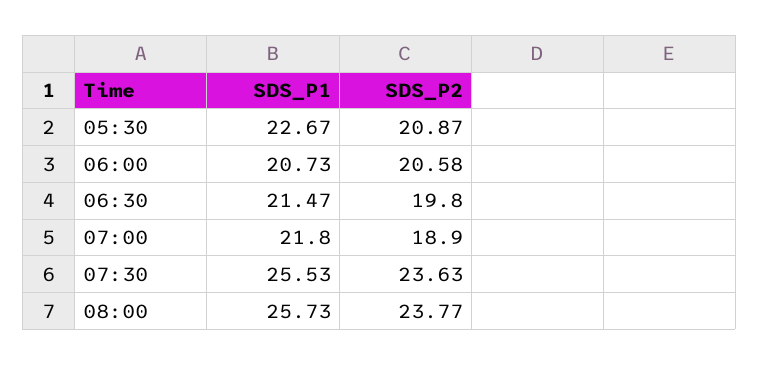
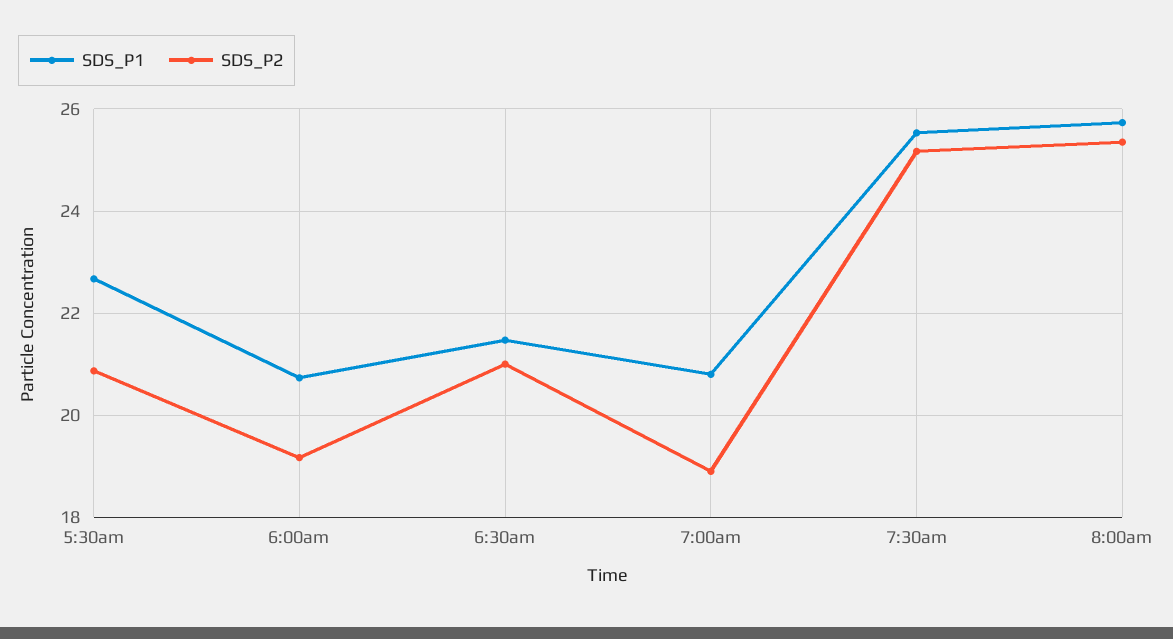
SDS_P2, 06:00: 20.58 -> 19.2
SDS_P2, 06:30: 19.8 -> 21
SDS_P1, 07:00: 21.8 -> 20.8
SDS_P2, 07:30: 23.63 -> 25.2
SDS_P2, 08:00: 23.77 -> 25.4

